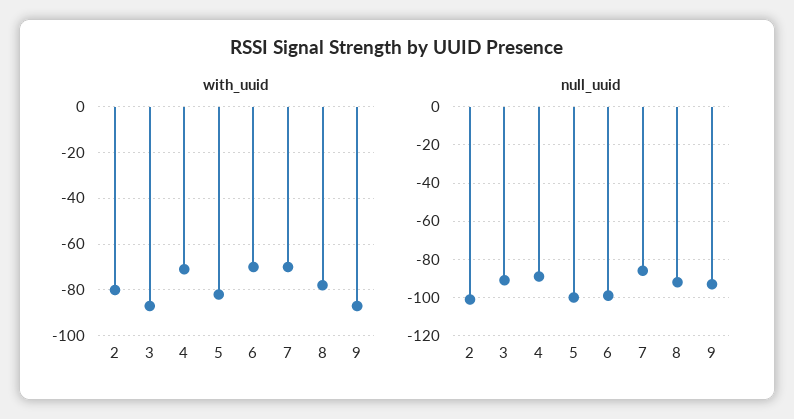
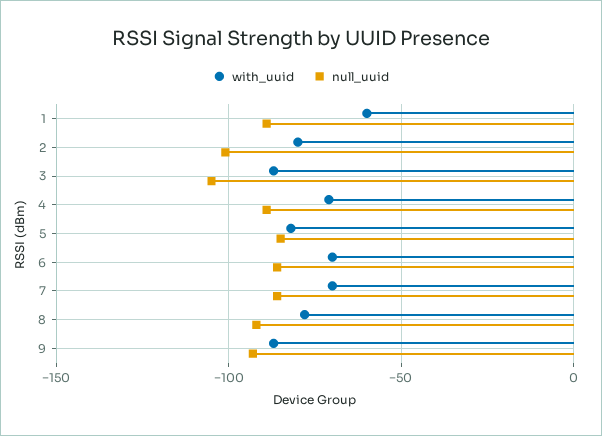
null_uuid, 3: -90 -> -105
null_uuid, 5: -100 -> -85
null_uuid, 6: -100 -> -85
with_uuid, 1: none -> -60
null_uuid, 1: none -> -90

